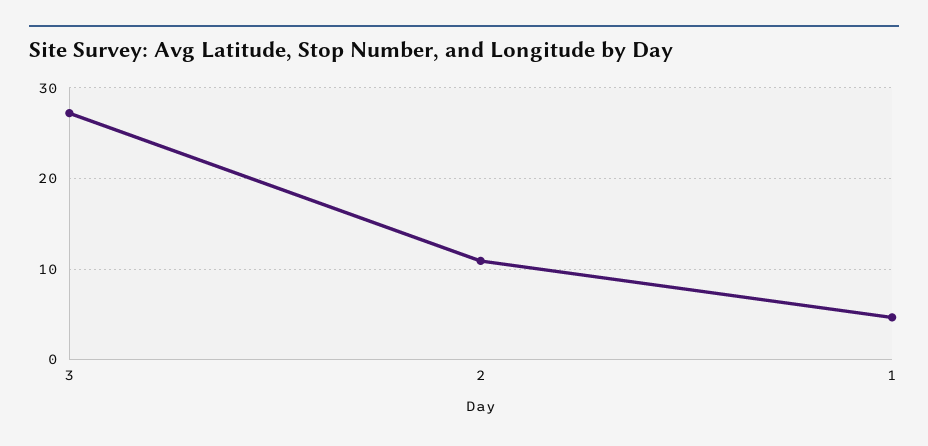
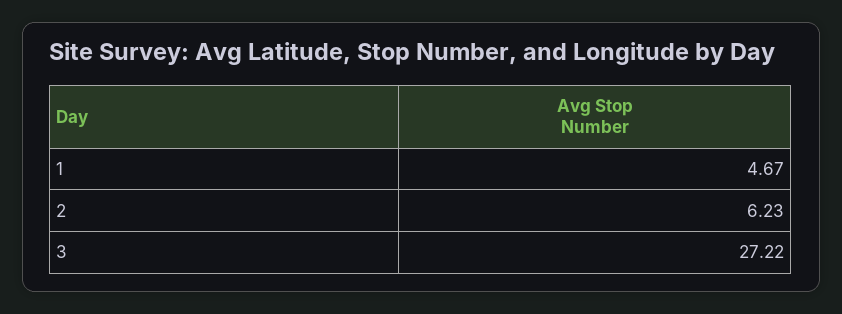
2: 11 -> 6.23

